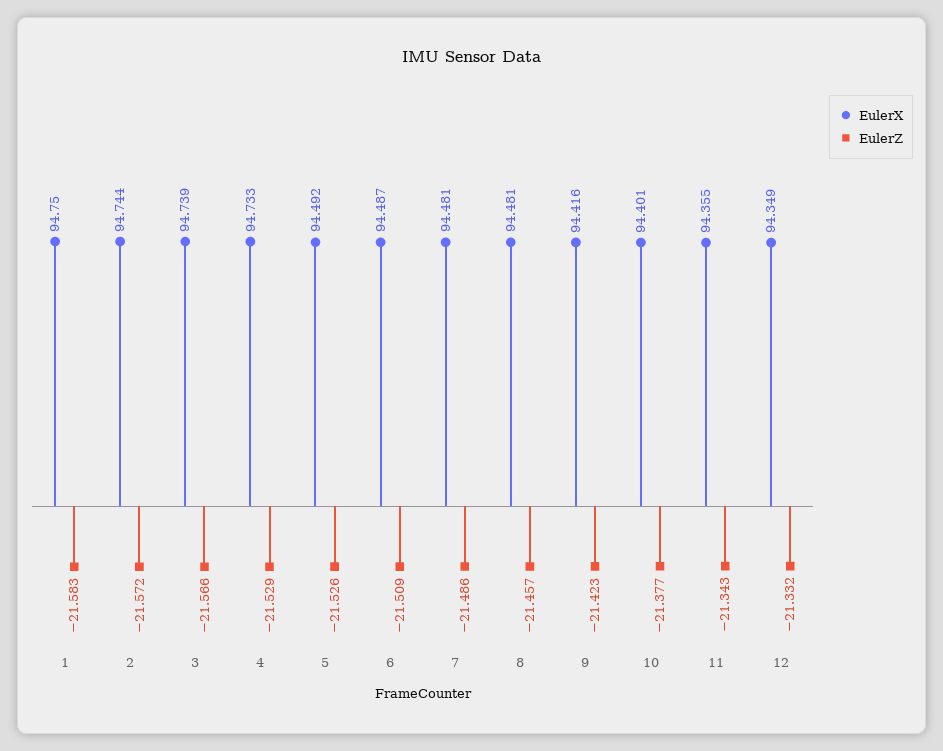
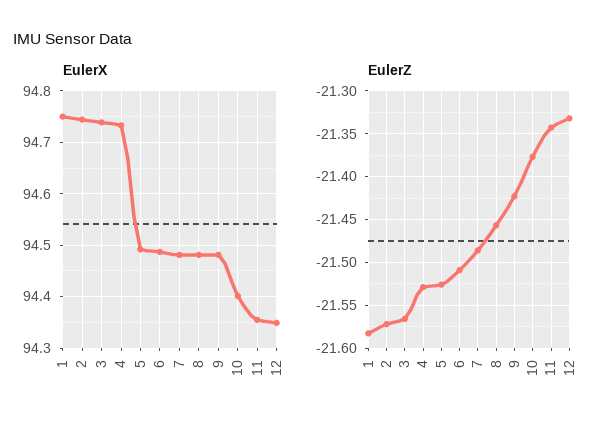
EulerX, 9: 94.416 -> 94.48

